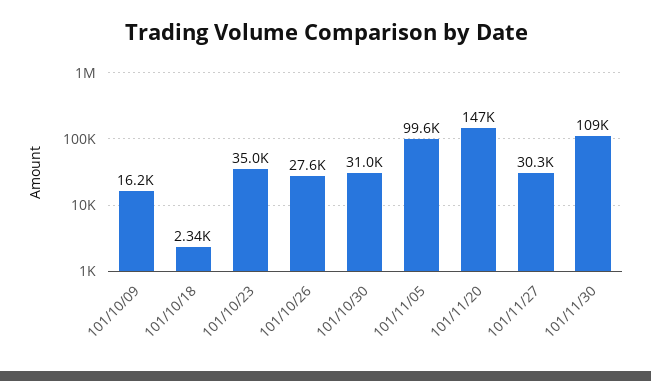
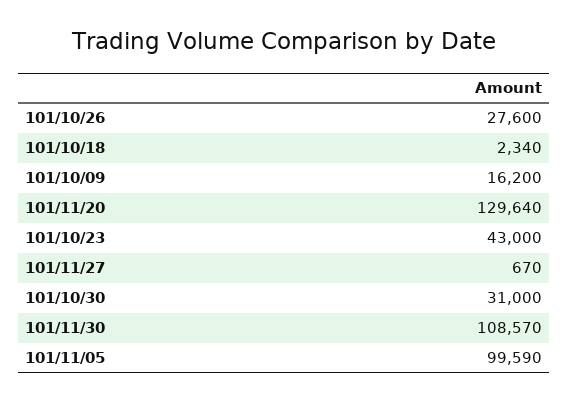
101/10/23: 35000 -> 43000
101/11/20: 147000 -> 129640
101/11/27: 30300 -> 670

